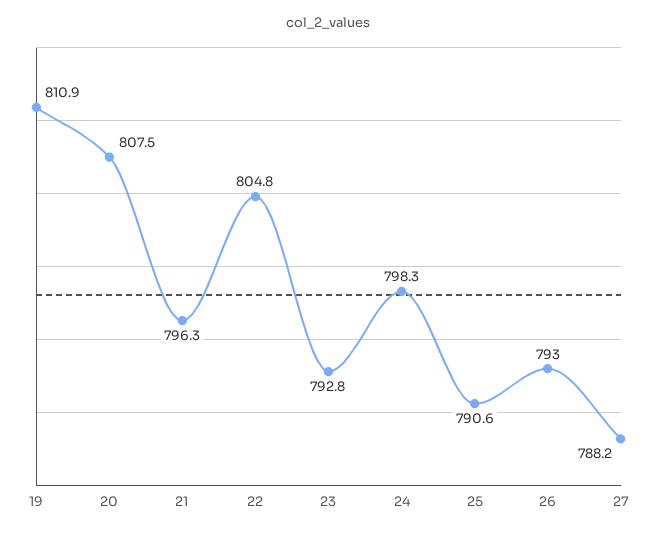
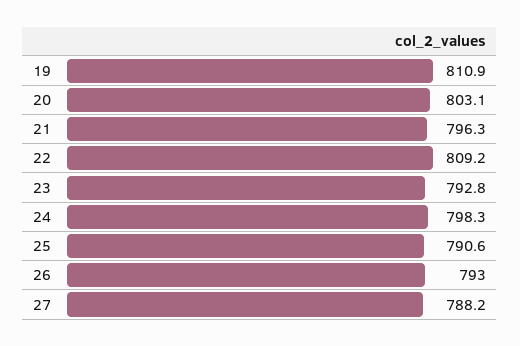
20: 807.5 -> 803.1
22: 804.8 -> 809.2

